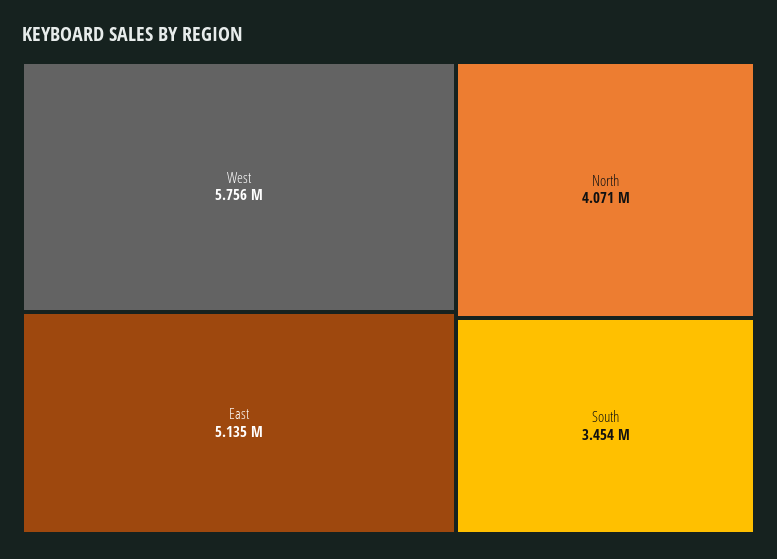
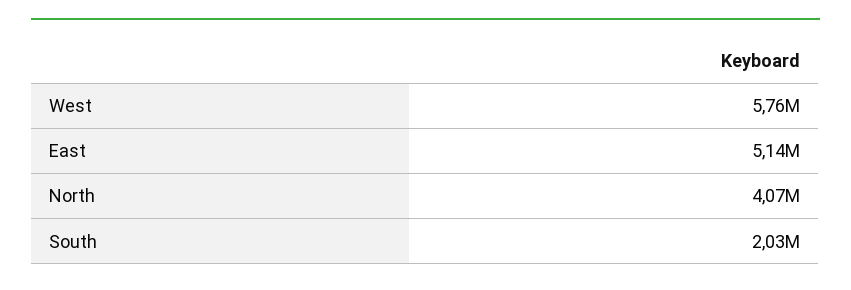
South: 3454000 -> 2030000

